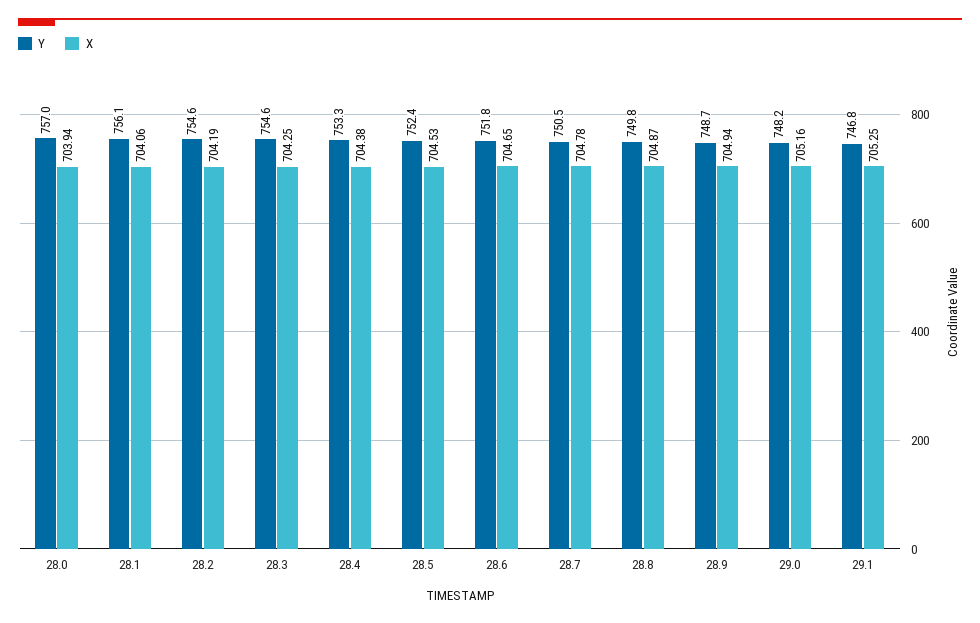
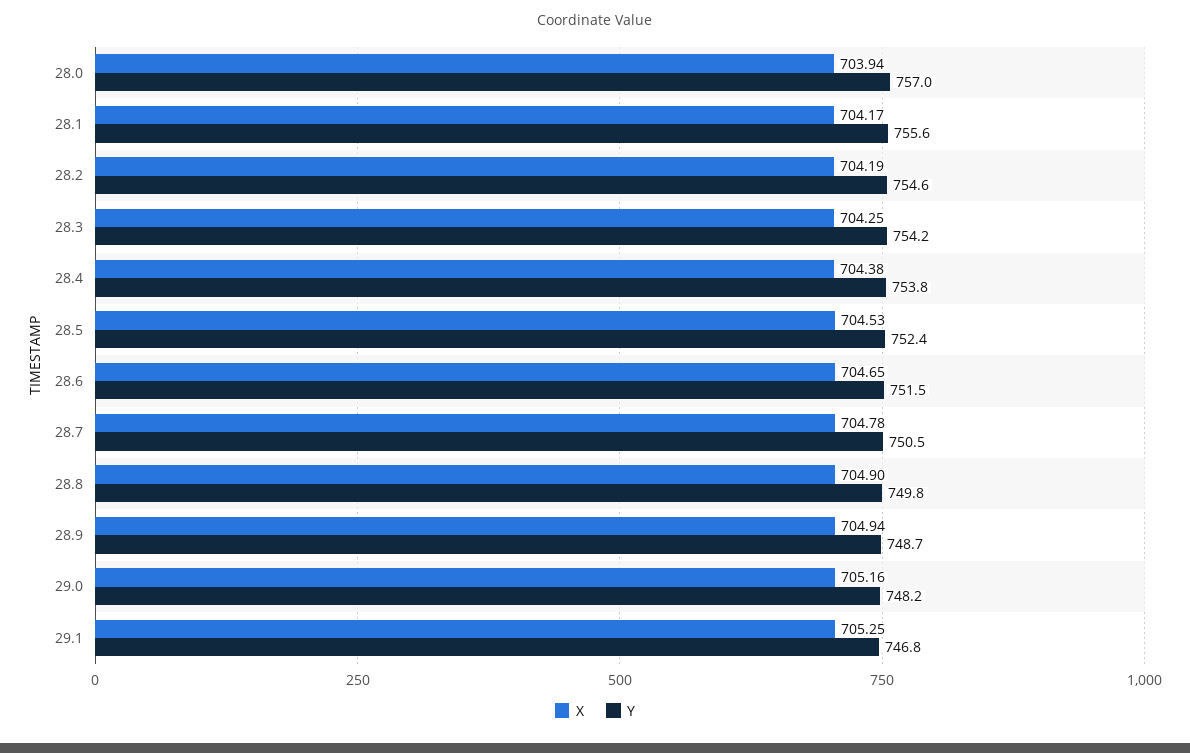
Y, 28.1: 756.1 -> 755.6
X, 28.1: 704.06 -> 704.17
Y, 28.3: 754.6 -> 754.2
Y, 28.4: 753.3 -> 753.8
Y, 28.6: 751.8 -> 751.5
X, 28.8: 704.87 -> 704.9

